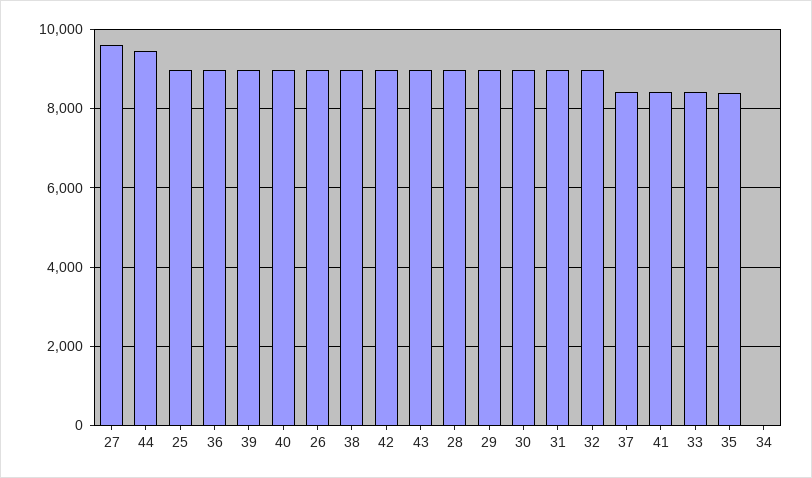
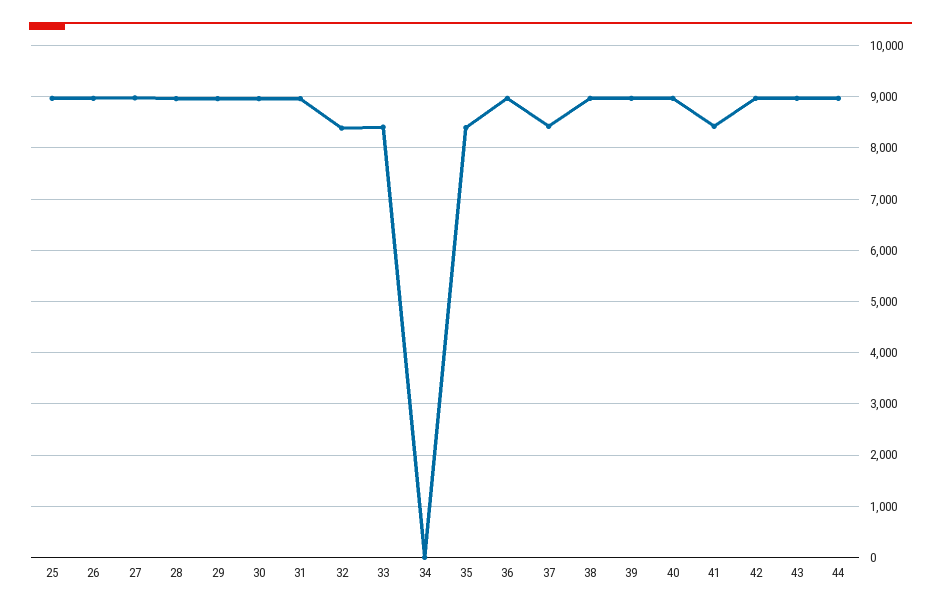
27: 9600 -> 9000
44: 9400 -> 9000
32: 9000 -> 8400

